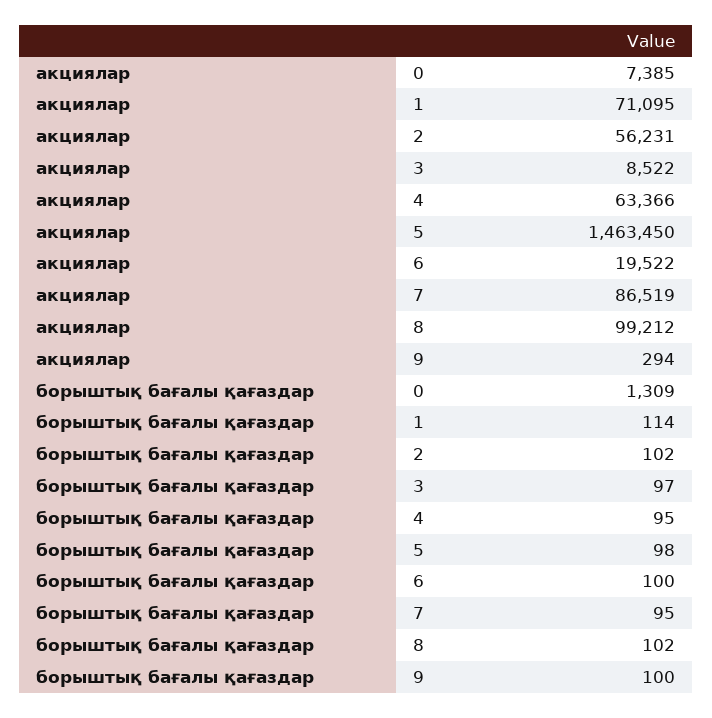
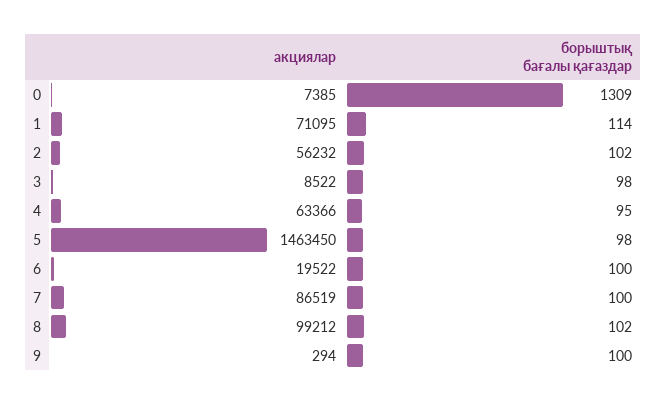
акциялар, 2: 56231 -> 56232
борыштық бағалы қағаздар, 3: 97 -> 98
борыштық бағалы қағаздар, 7: 95 -> 100

